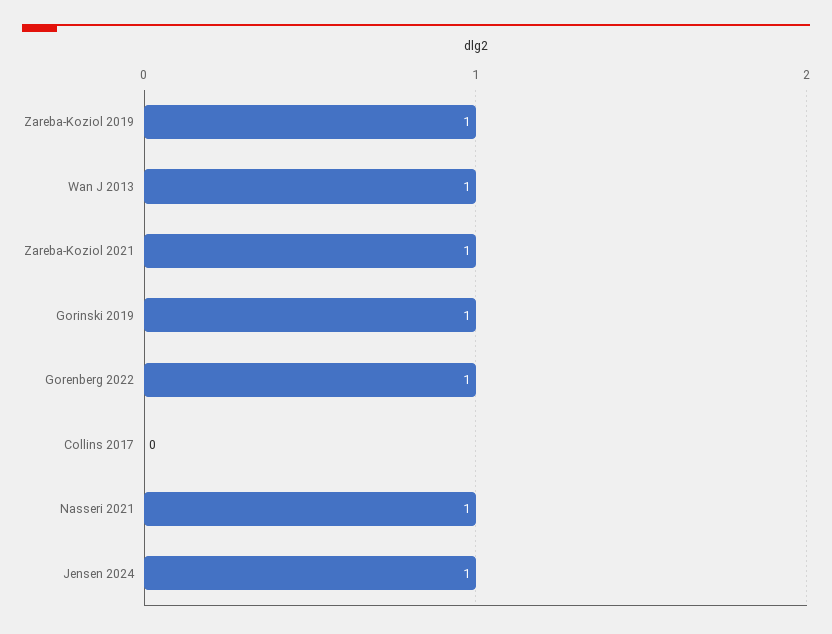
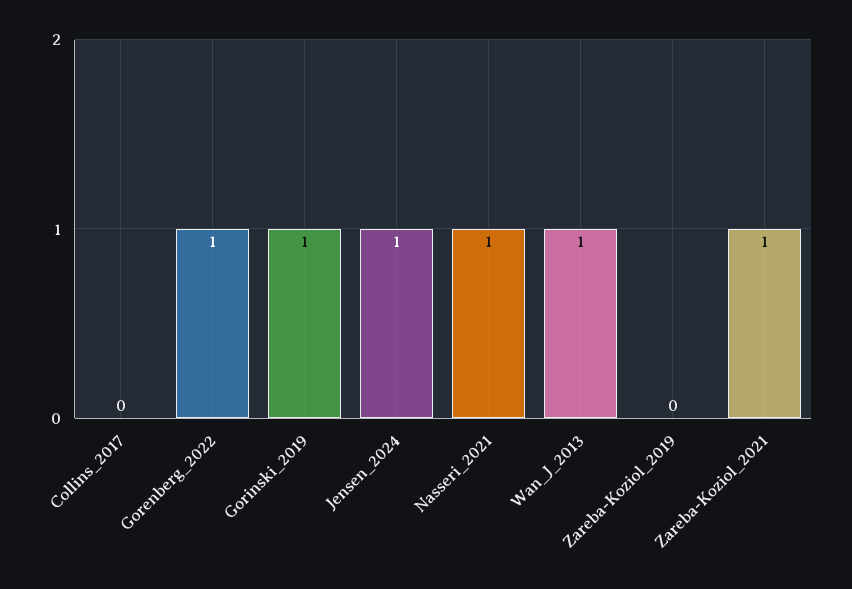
Zareba-Koziol 2019: 1 -> 0

